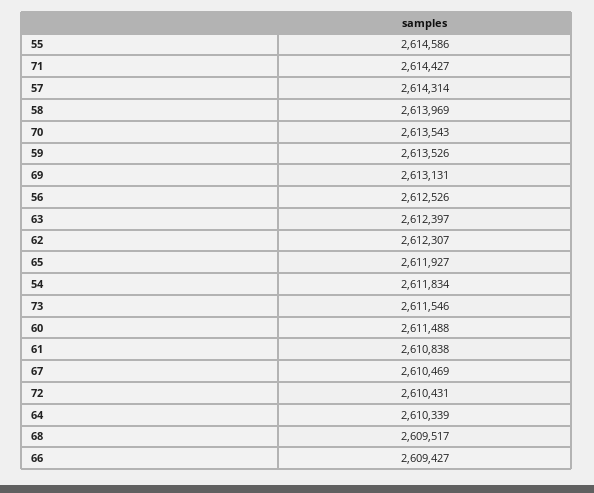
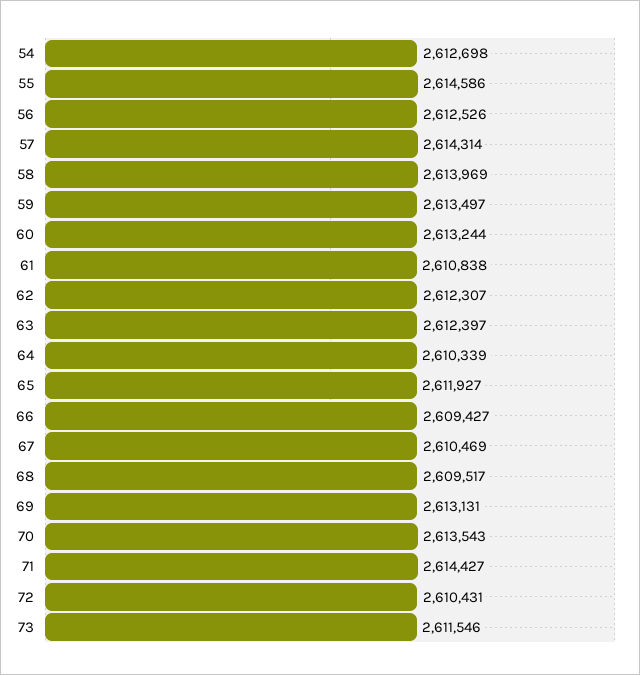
59: 2613526 -> 2613497
54: 2611834 -> 2612698
60: 2611488 -> 2613244

